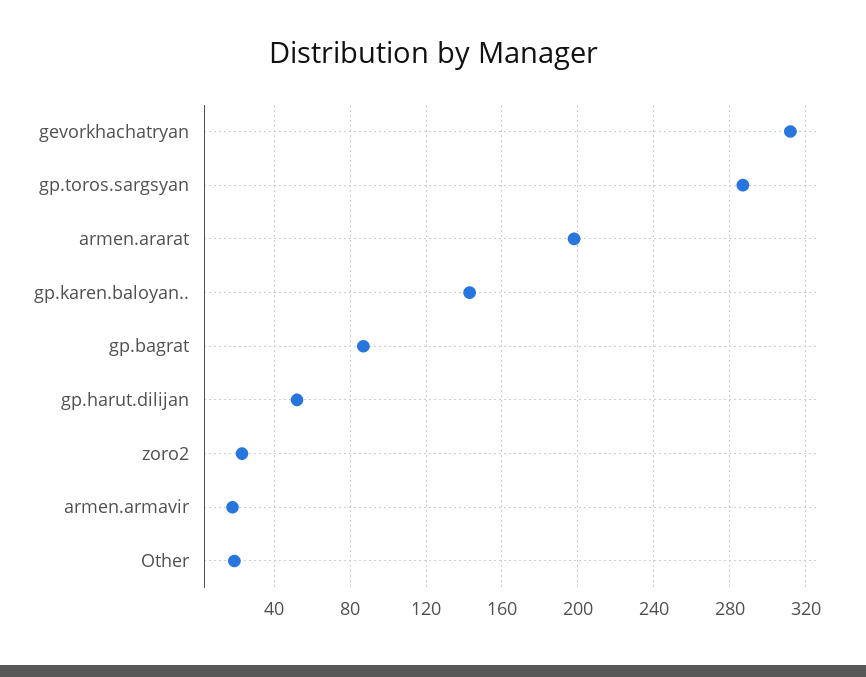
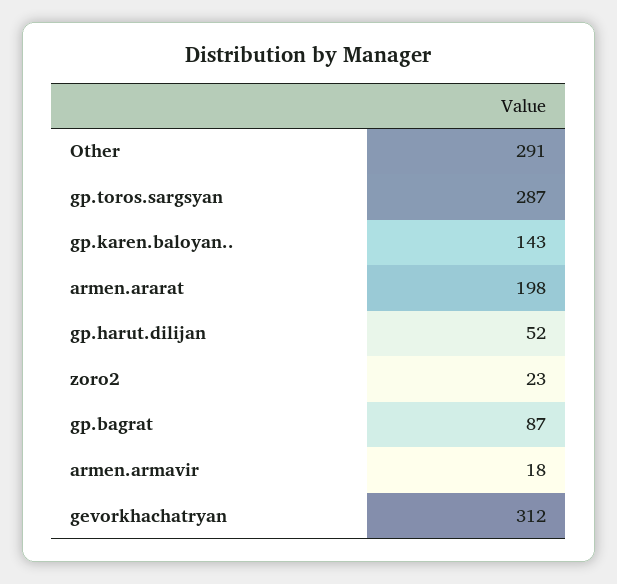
Other: 20 -> 291

